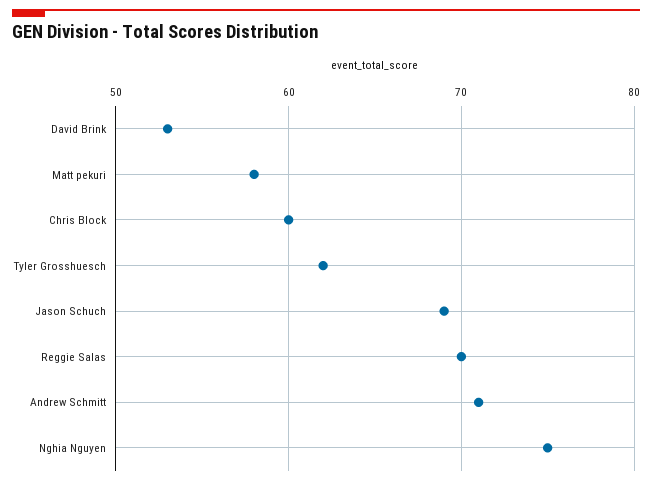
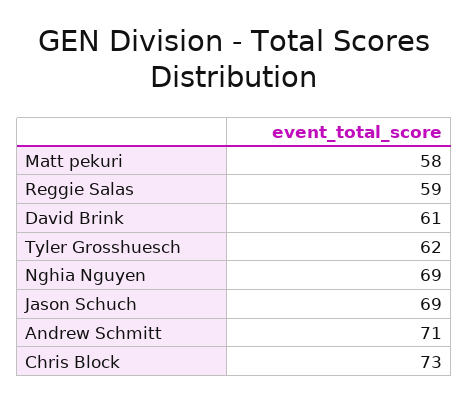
David Brink: 53 -> 61
Chris Block: 60 -> 73
Reggie Salas: 70 -> 59
Nghia Nguyen: 75 -> 69

